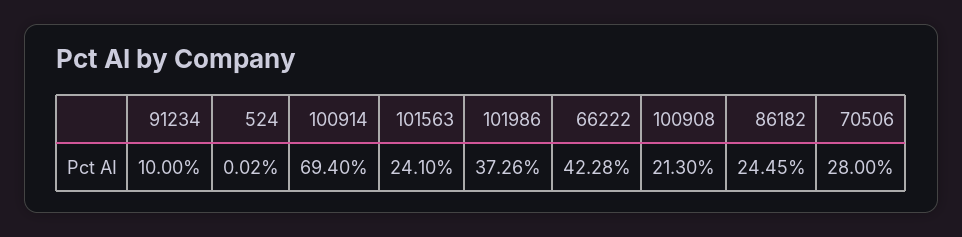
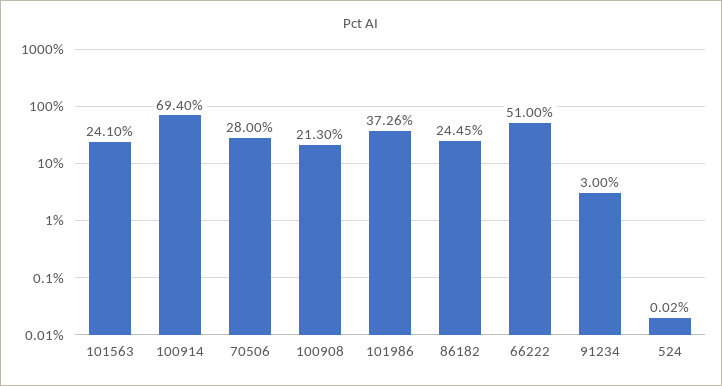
91234: 10 -> 3
66222: 42.28 -> 51

